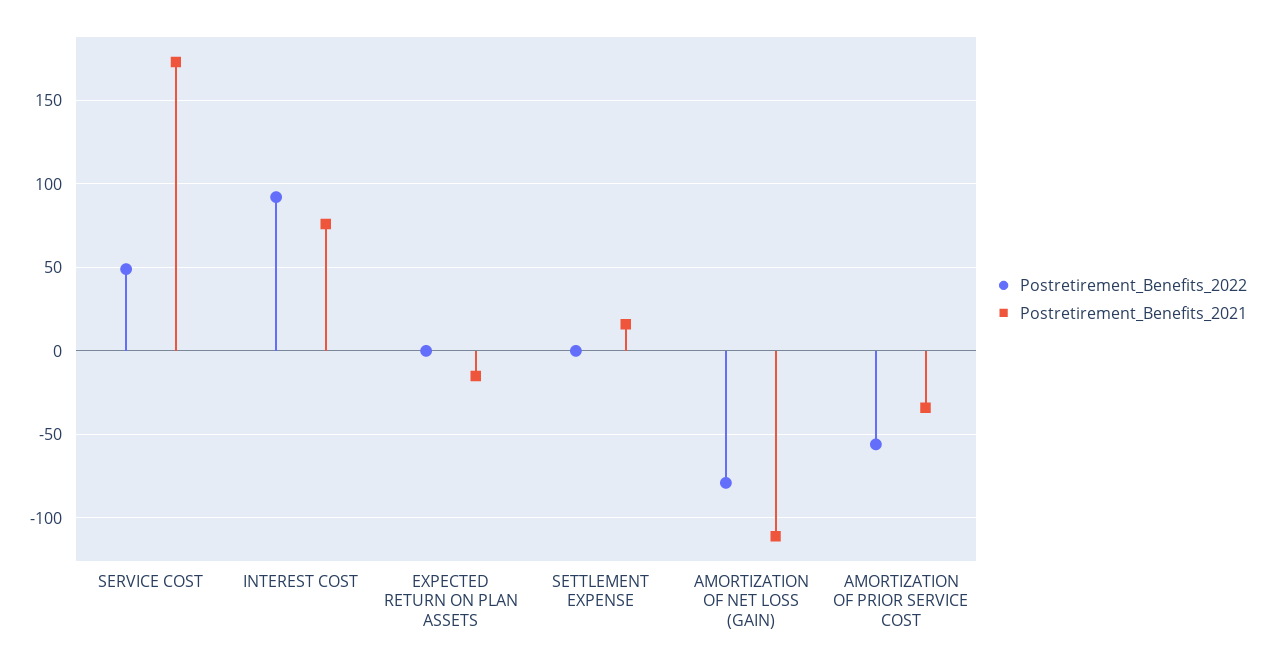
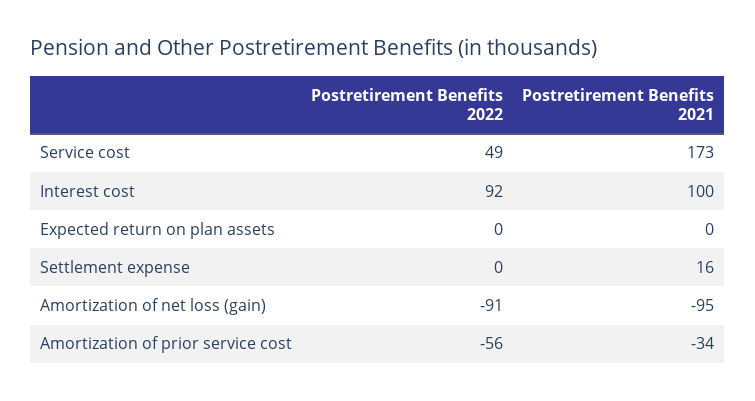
Postretirement_Benefits_2021, INTEREST COST: 75 -> 100
Postretirement_Benefits_2021, EXPECTED RETURN ON PLAN ASSETS: -15 -> 0
Postretirement_Benefits_2022, AMORTIZATION OF NET LOSS (GAIN): -80 -> -91
Postretirement_Benefits_2021, AMORTIZATION OF NET LOSS (GAIN): -110 -> -95

